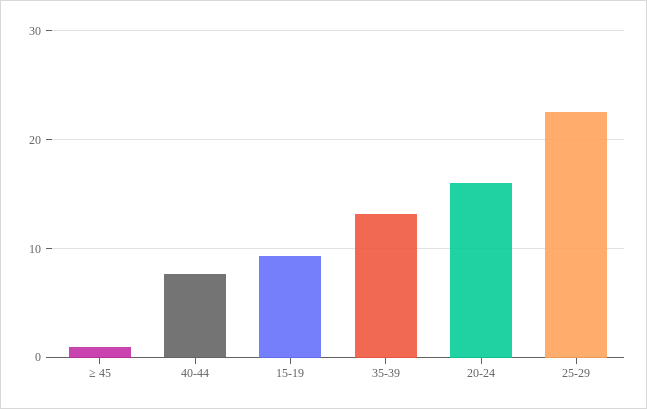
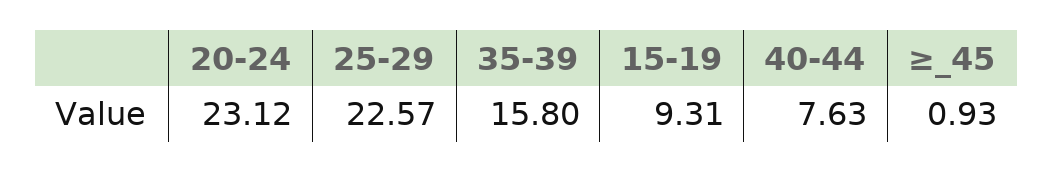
35-39: 13 -> 15.8
20-24: 16 -> 23.12

